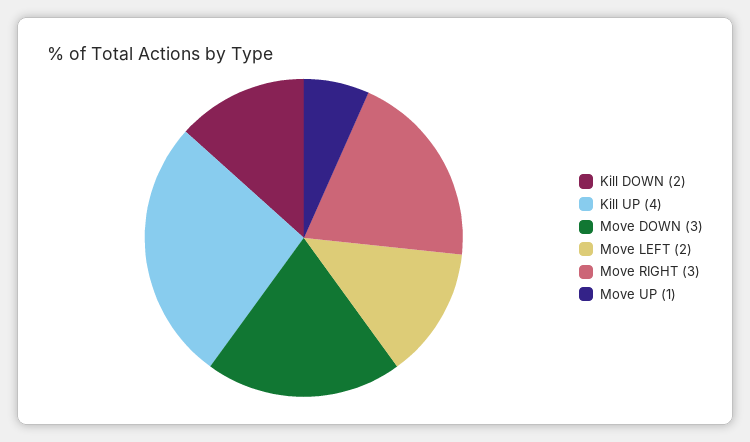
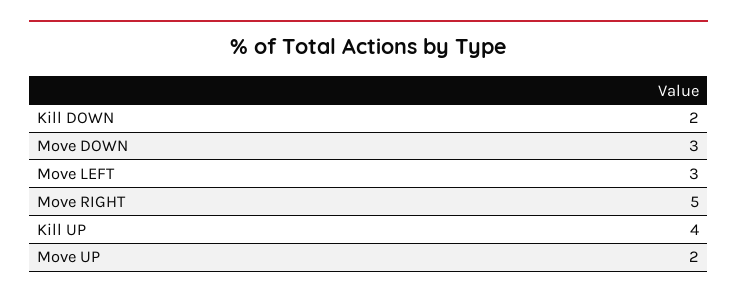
Move LEFT: 2 -> 3
Move RIGHT: 3 -> 5
Move UP: 1 -> 2

